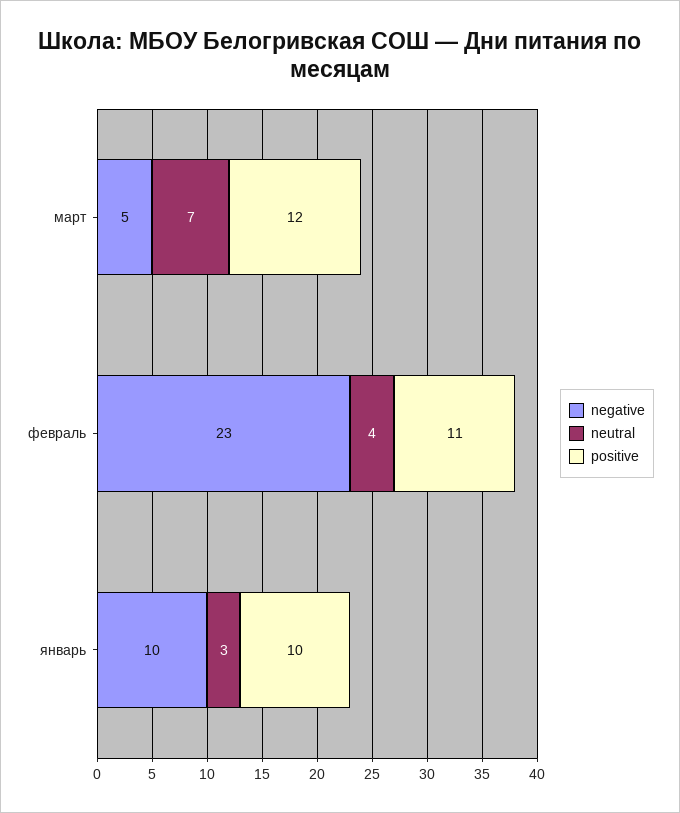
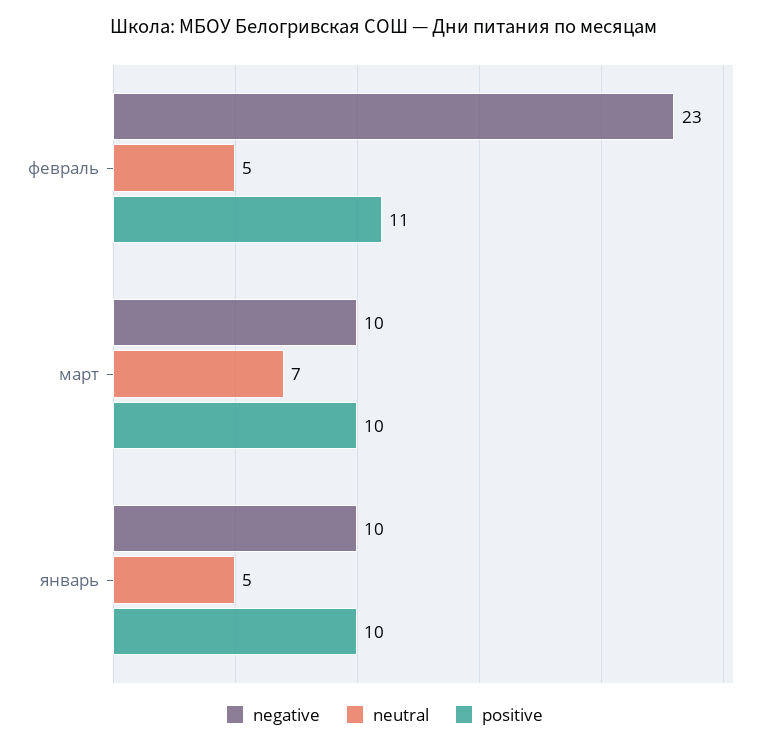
negative, март: 5 -> 10
positive, март: 12 -> 10
neutral, февраль: 4 -> 5
neutral, январь: 3 -> 5

